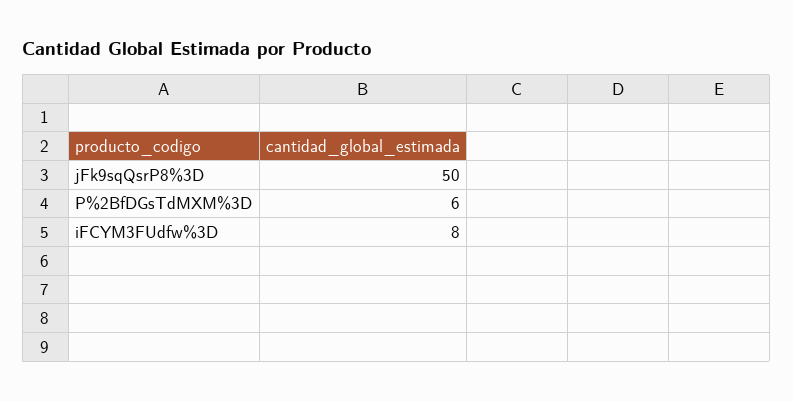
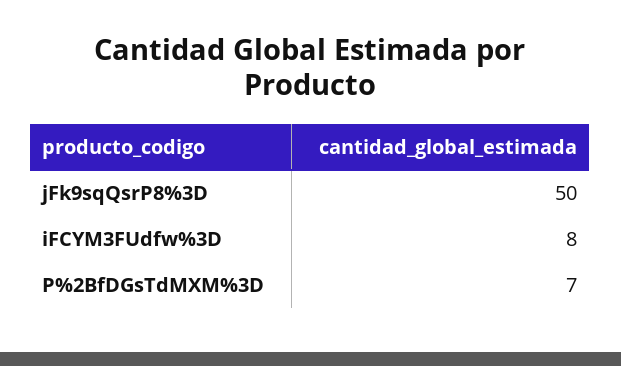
P%2BfDGsTdMXM%3D: 6 -> 7

